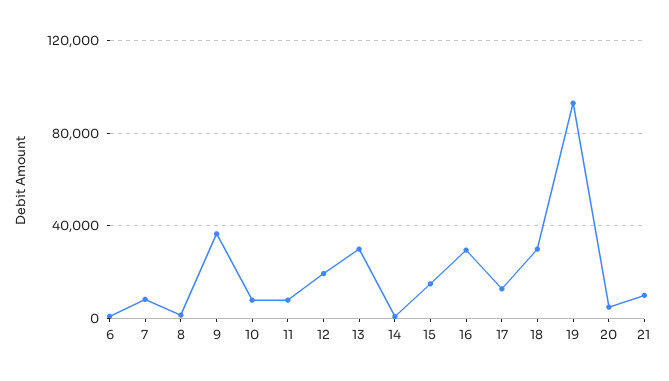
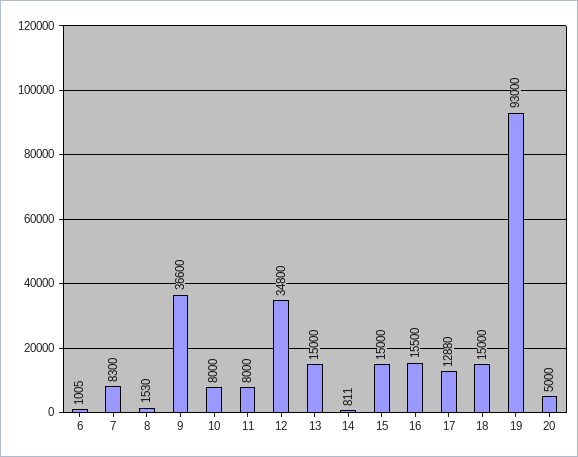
12: 20000 -> 34800
13: 30000 -> 15000
16: 30000 -> 15500
18: 30000 -> 15000
21: 10000 -> none

